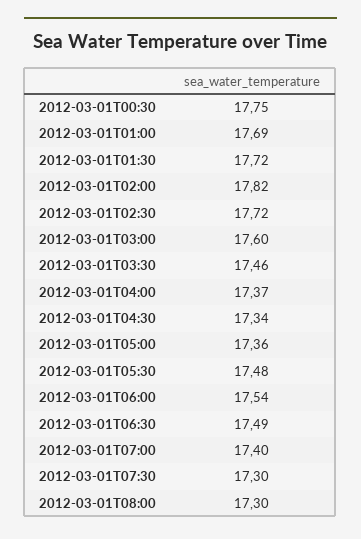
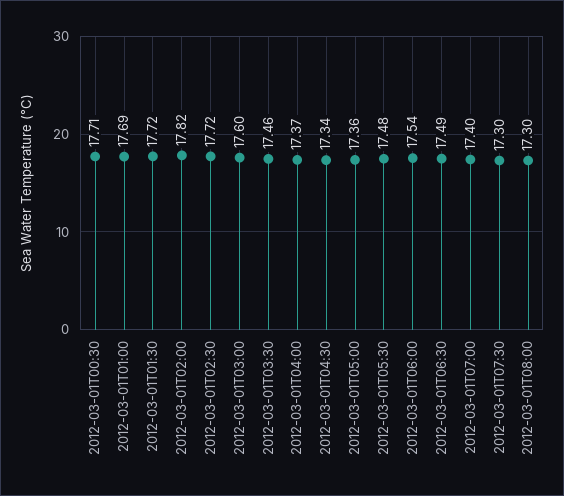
2012-03-01T00:30: 17.75 -> 17.71

